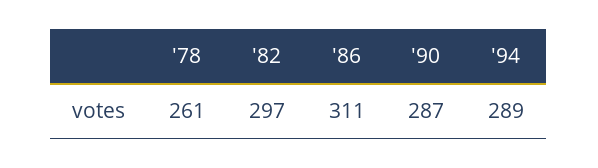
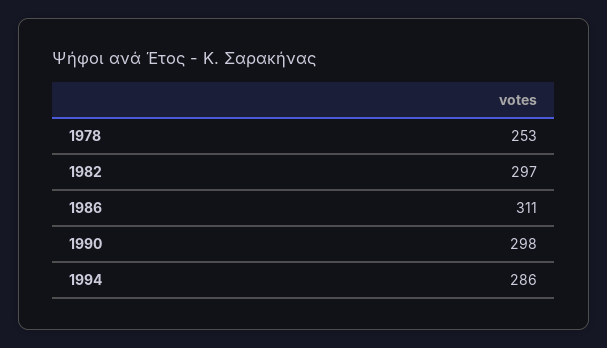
'78: 261 -> 253
'90: 287 -> 298
'94: 289 -> 286

